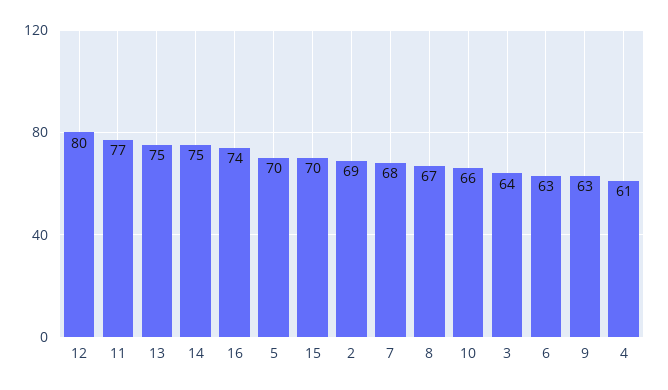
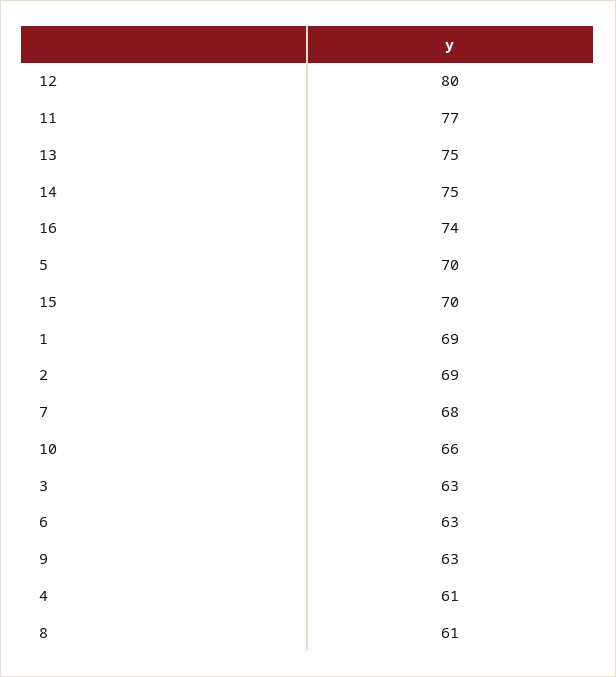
8: 67 -> 61
3: 64 -> 63
1: none -> 69

